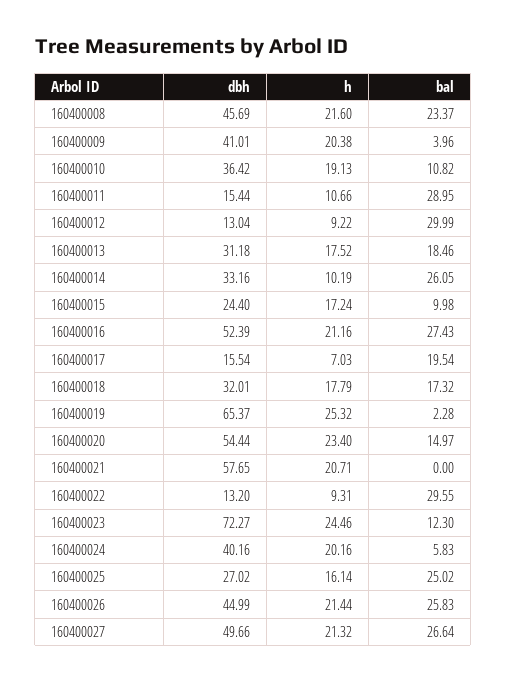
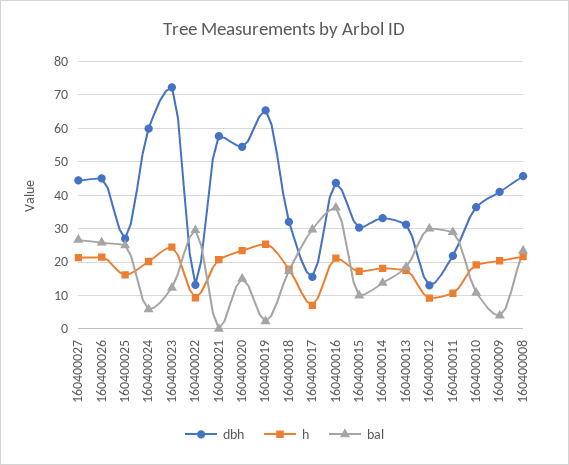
dbh, 160400011: 15.44 -> 22
h, 160400014: 10.19 -> 18
bal, 160400014: 26.05 -> 14
dbh, 160400015: 24.4 -> 30
dbh, 160400016: 52.39 -> 44
bal, 160400016: 27.43 -> 36
bal, 160400017: 19.54 -> 30
dbh, 160400024: 40.16 -> 60
dbh, 160400027: 49.66 -> 44

